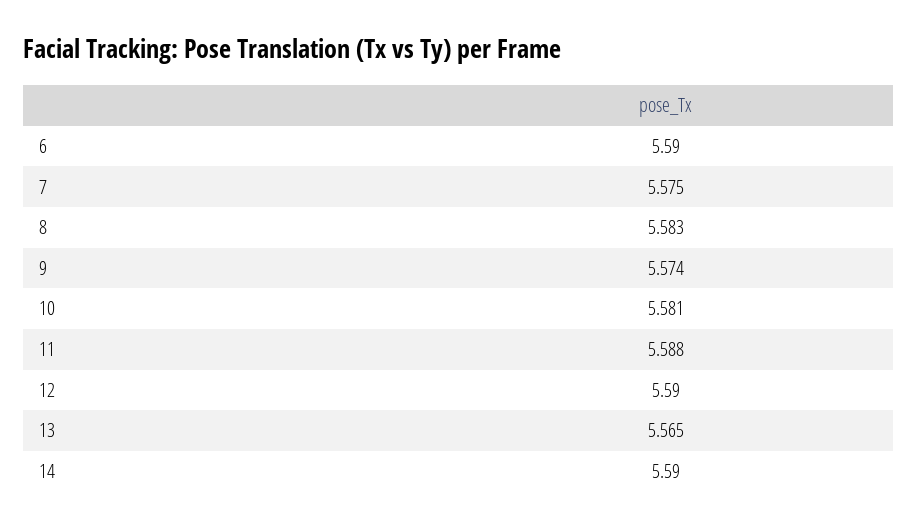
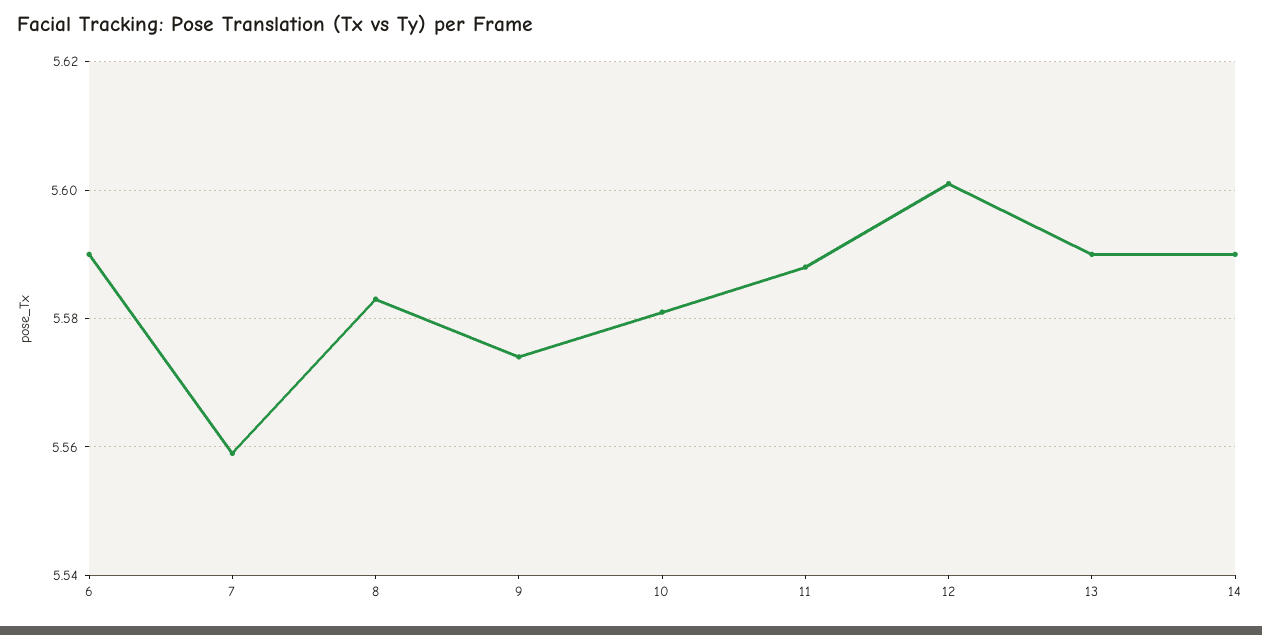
7: 5.575 -> 5.56
12: 5.59 -> 5.6
13: 5.565 -> 5.59

